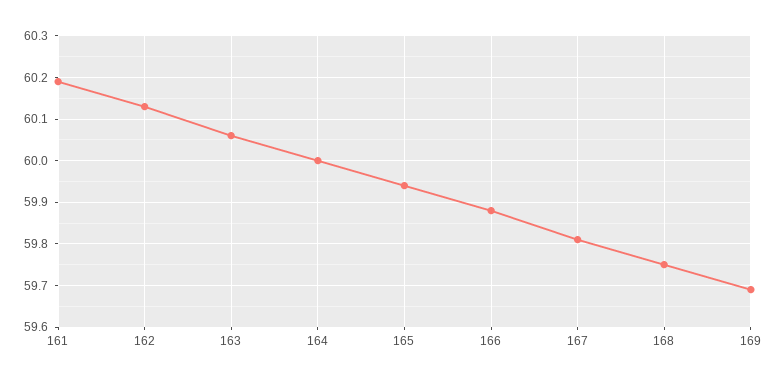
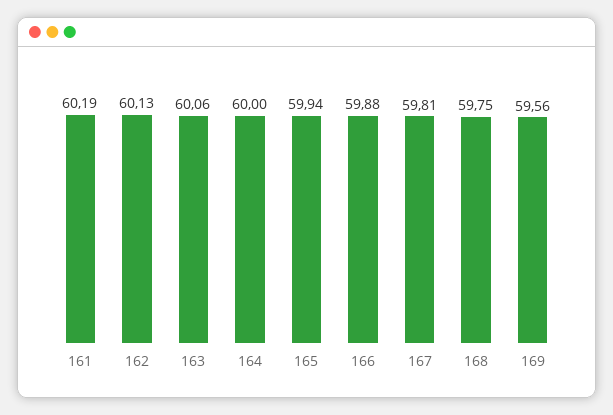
169: 59.7 -> 59.56

